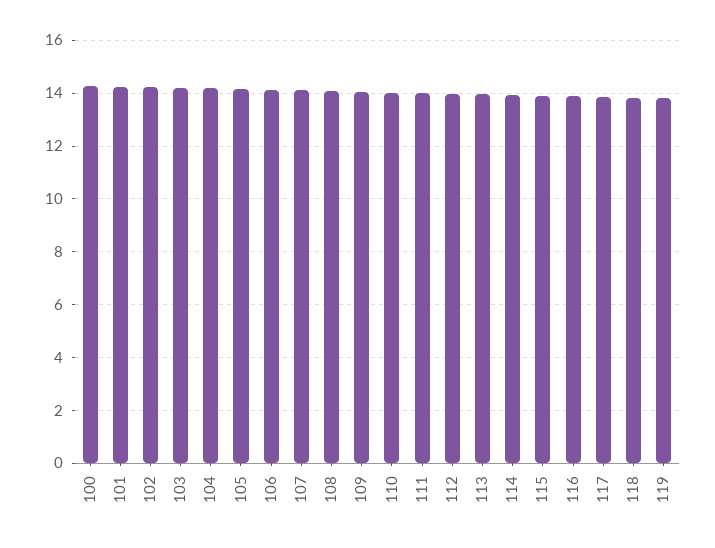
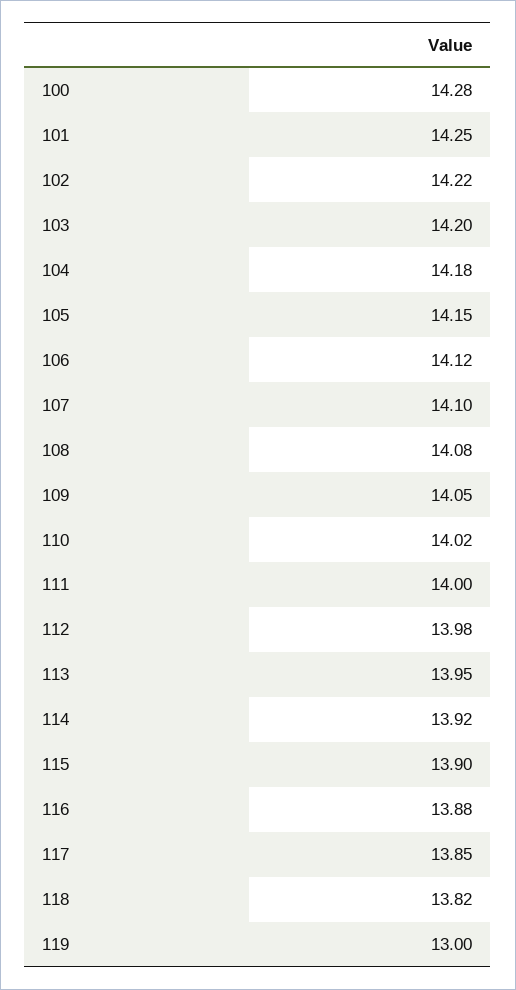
119: 13.75 -> 13

